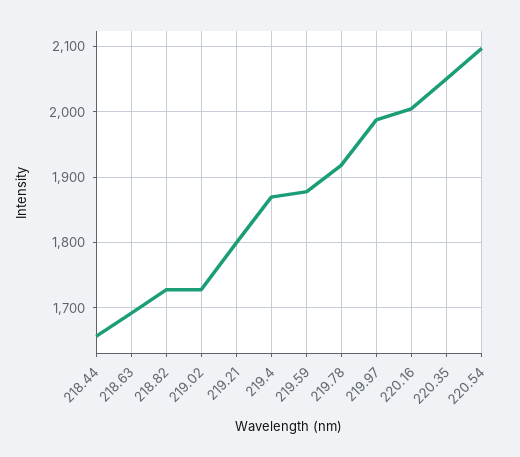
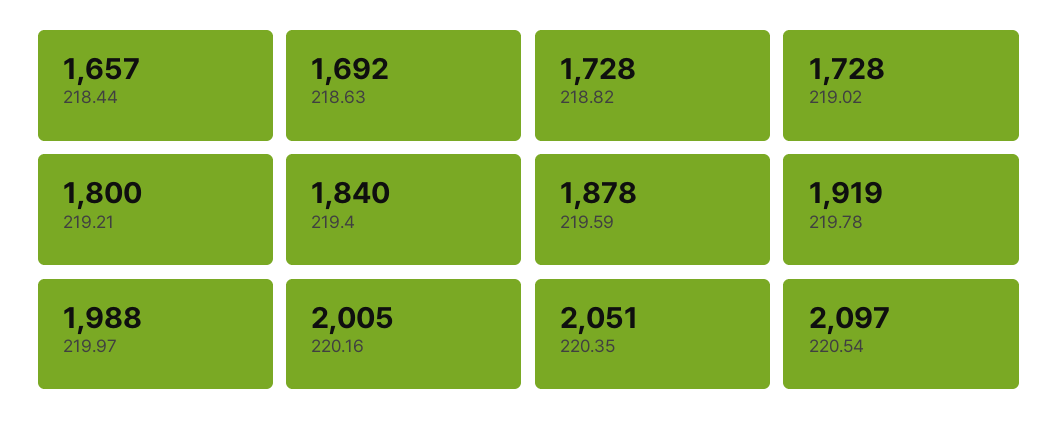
219.4: 1870 -> 1840

